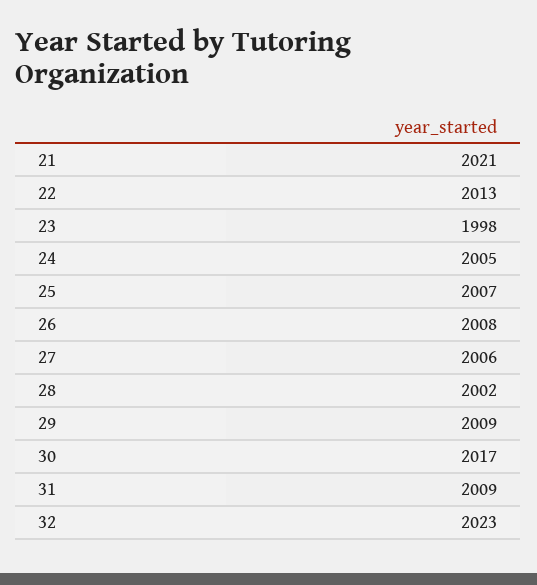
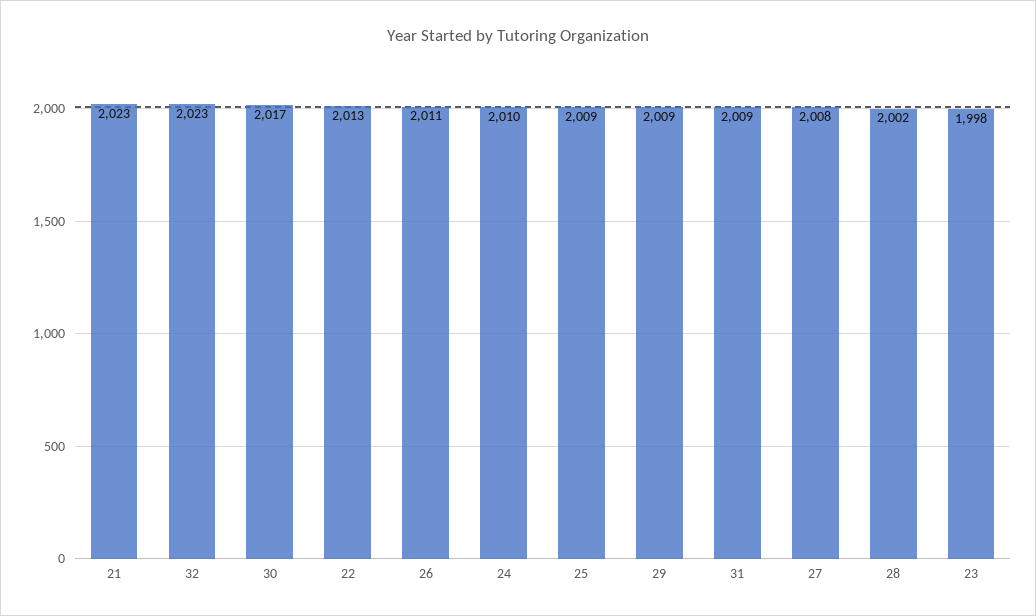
21: 2021 -> 2023
24: 2005 -> 2010
25: 2007 -> 2009
26: 2008 -> 2011
27: 2006 -> 2008

